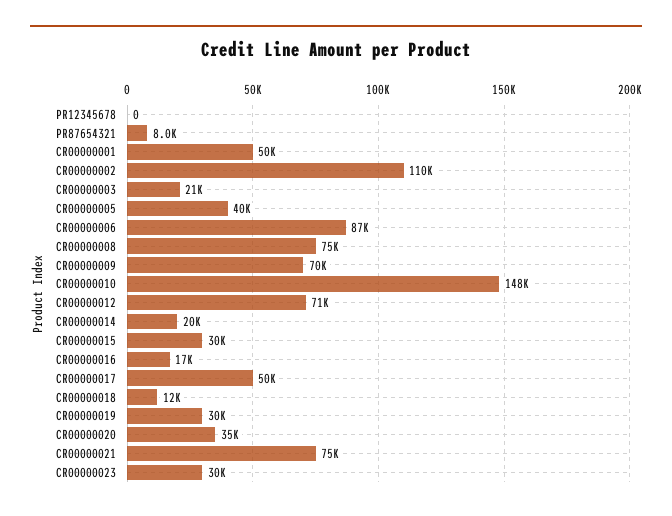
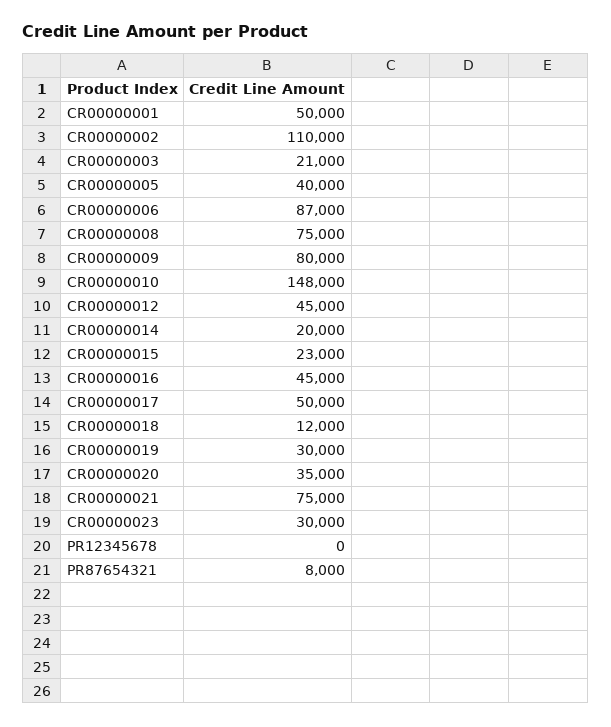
CR00000009: 70000 -> 80000
CR00000012: 71000 -> 45000
CR00000015: 30000 -> 23000
CR00000016: 17000 -> 45000

